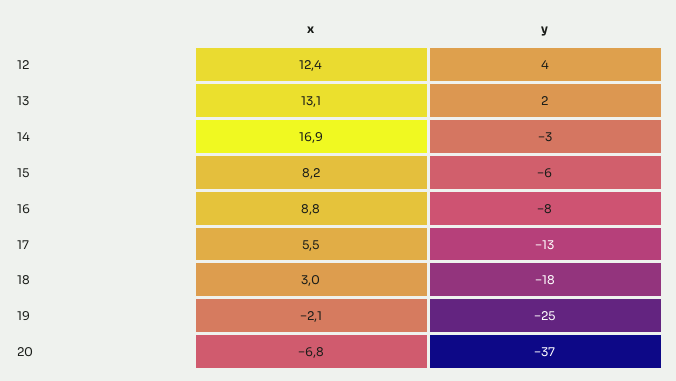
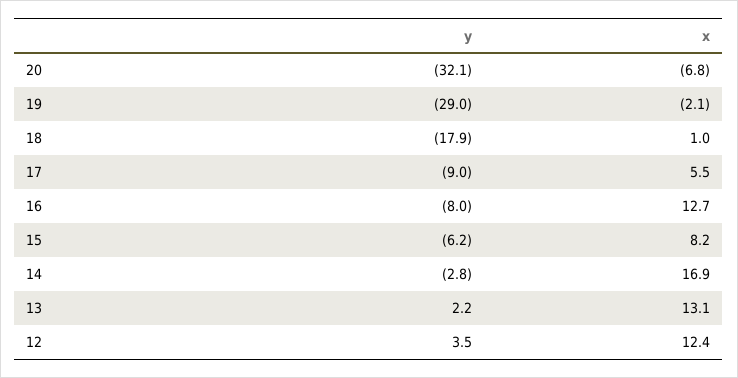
x, 16: 8.8 -> 12.7
y, 17: -13 -> -9
x, 18: 3 -> 1
y, 19: -25 -> -29
y, 20: -37 -> -32.1

